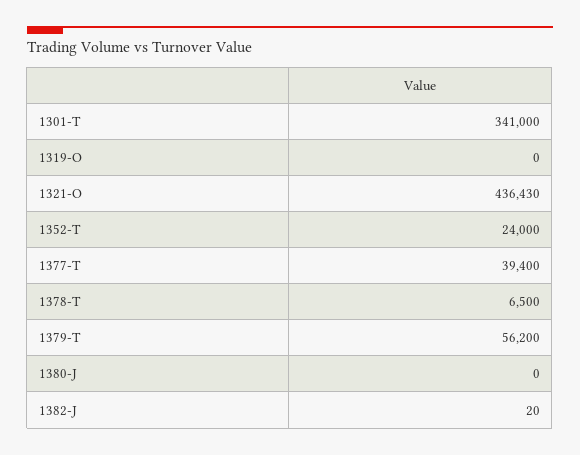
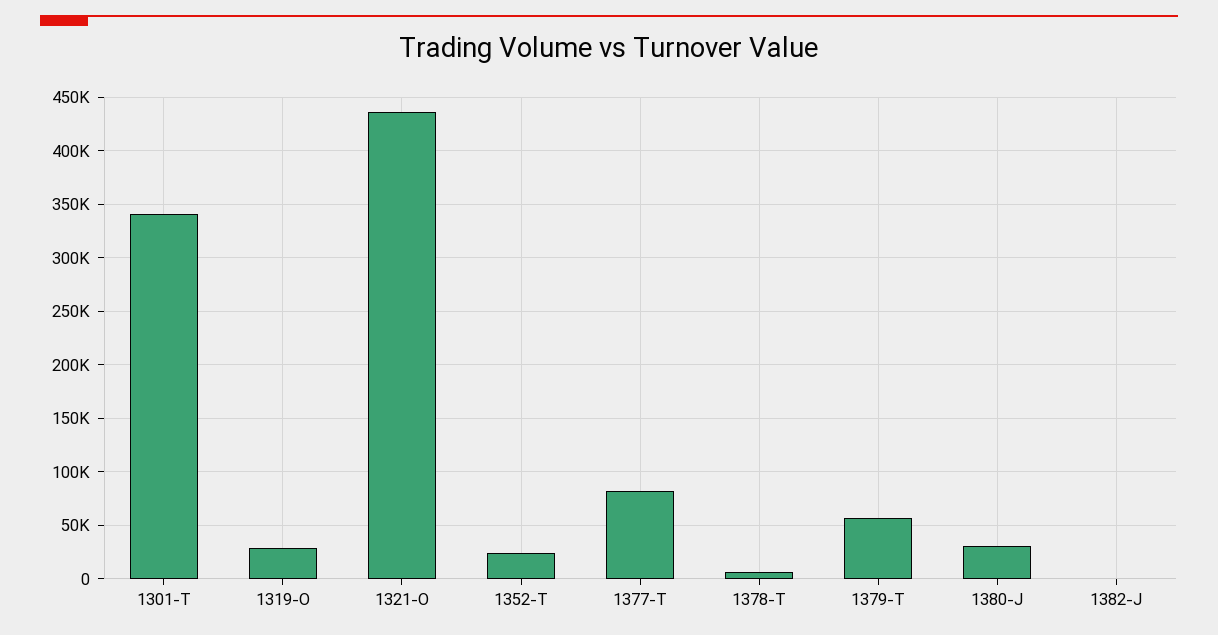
1319-O: 0 -> 30000
1377-T: 39400 -> 80000
1380-J: 0 -> 30000

